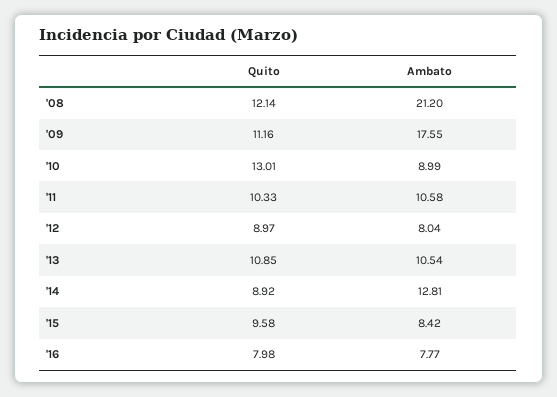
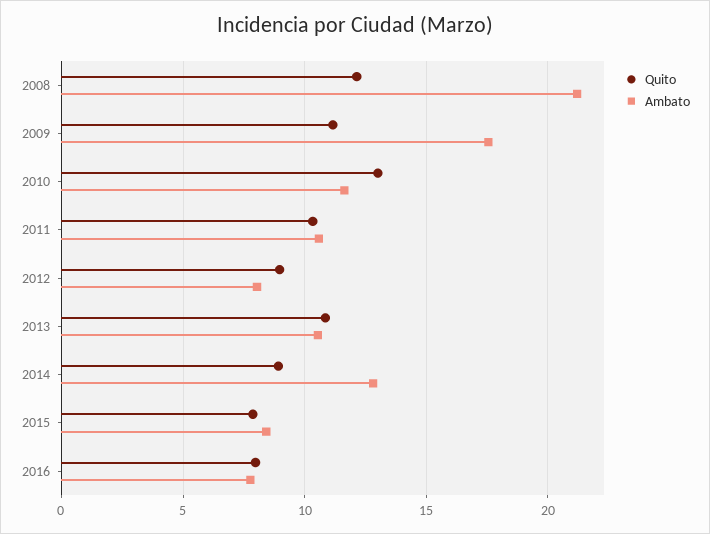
Ambato, '10: 8.99 -> 11.5
Quito, '15: 9.58 -> 8

